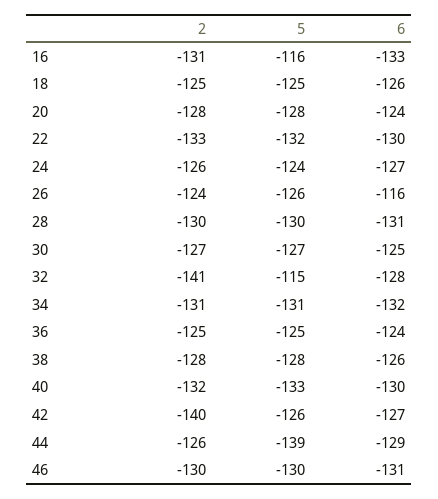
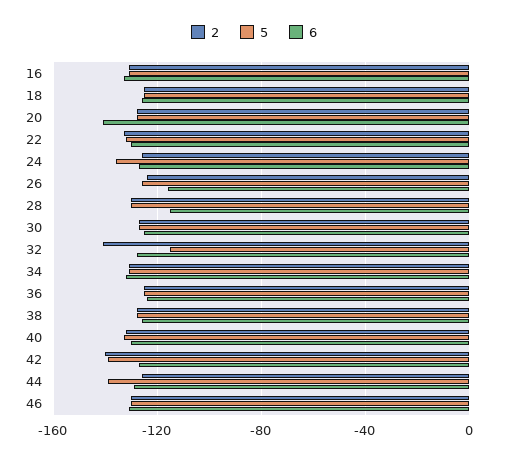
5, 16: -116 -> -130
6, 20: -124 -> -140
5, 24: -124 -> -135
6, 28: -131 -> -115
5, 42: -126 -> -140

